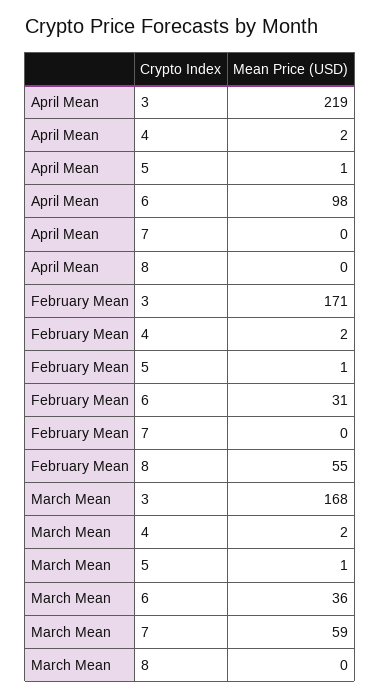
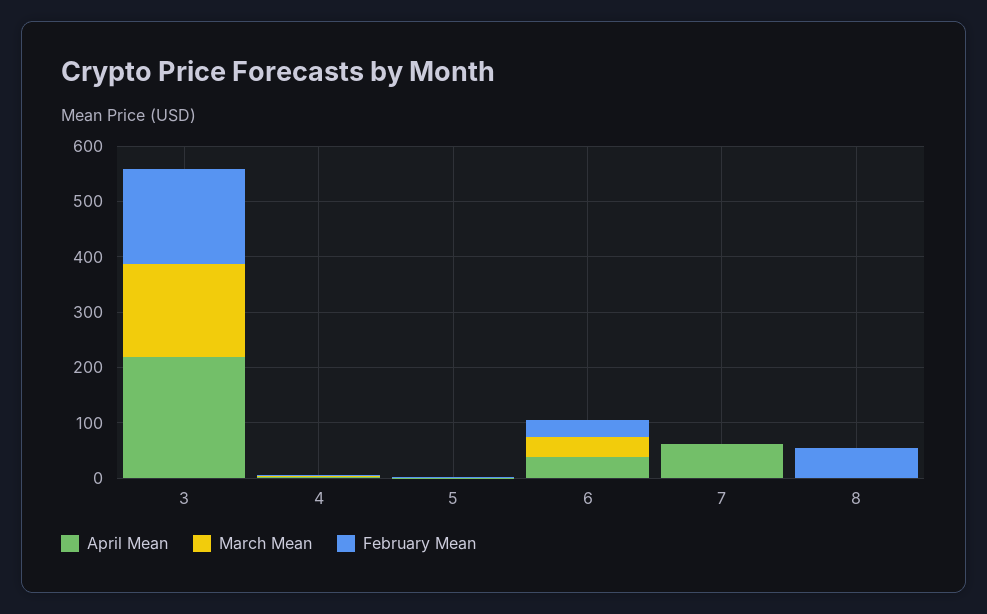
April Mean, 6: 98 -> 40
April Mean, 7: 0 -> 60
March Mean, 7: 59 -> 0

